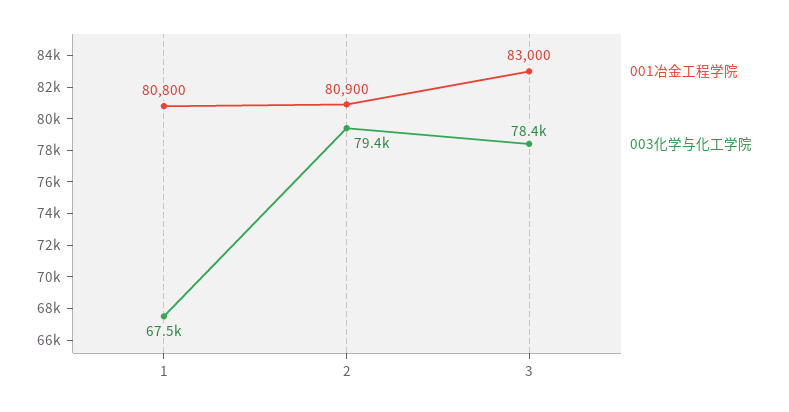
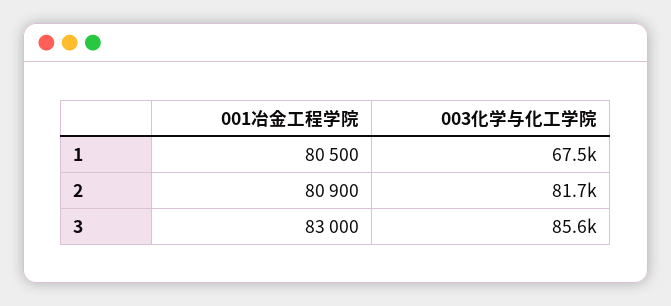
001冶金工程学院, 1: 80800 -> 80500
003化学与化工学院, 2: 79400 -> 81700
003化学与化工学院, 3: 78400 -> 85600

